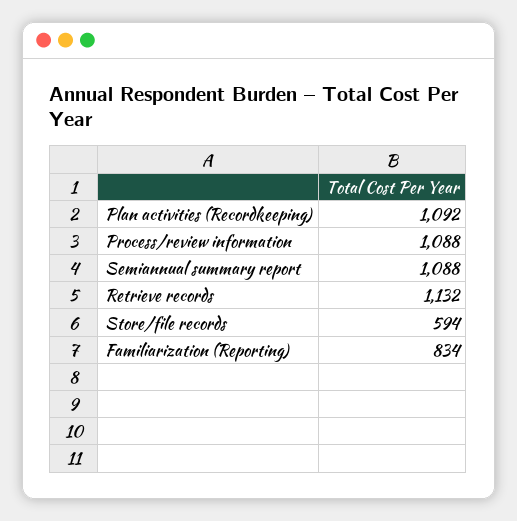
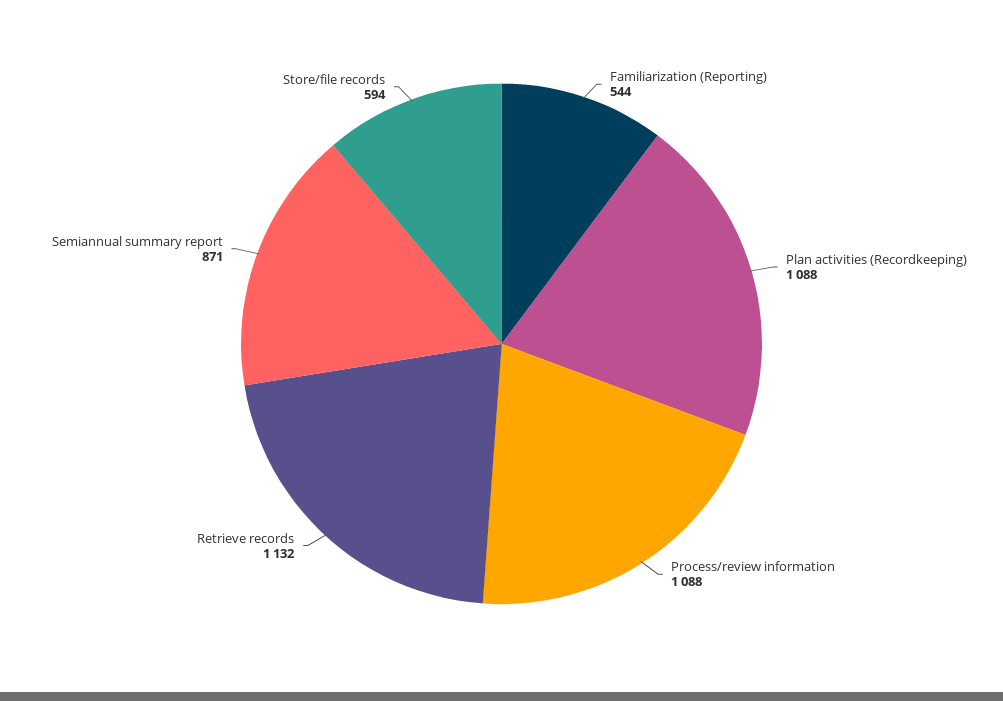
Plan activities (Recordkeeping): 1092 -> 1088
Semiannual summary report: 1088 -> 871
Familiarization (Reporting): 834 -> 544

